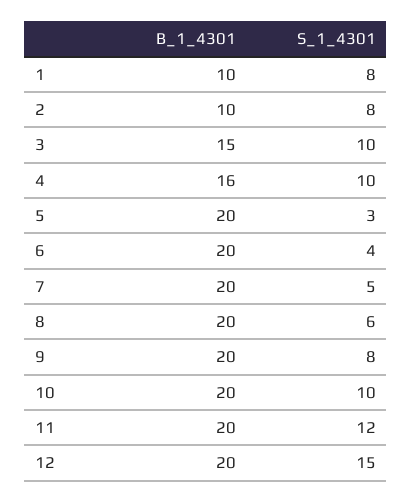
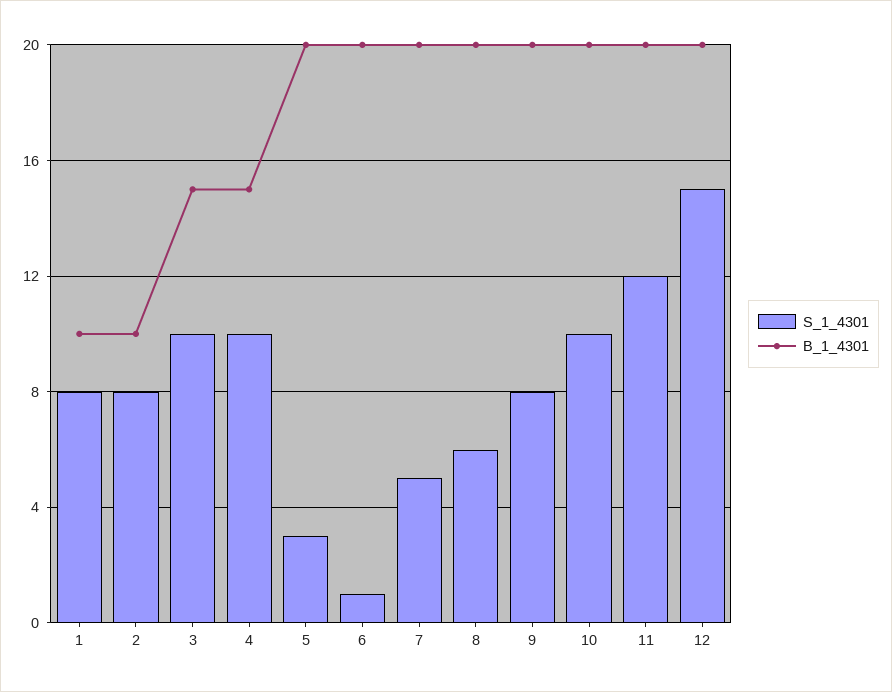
B_1_4301, 4: 16 -> 15
S_1_4301, 6: 4 -> 1

